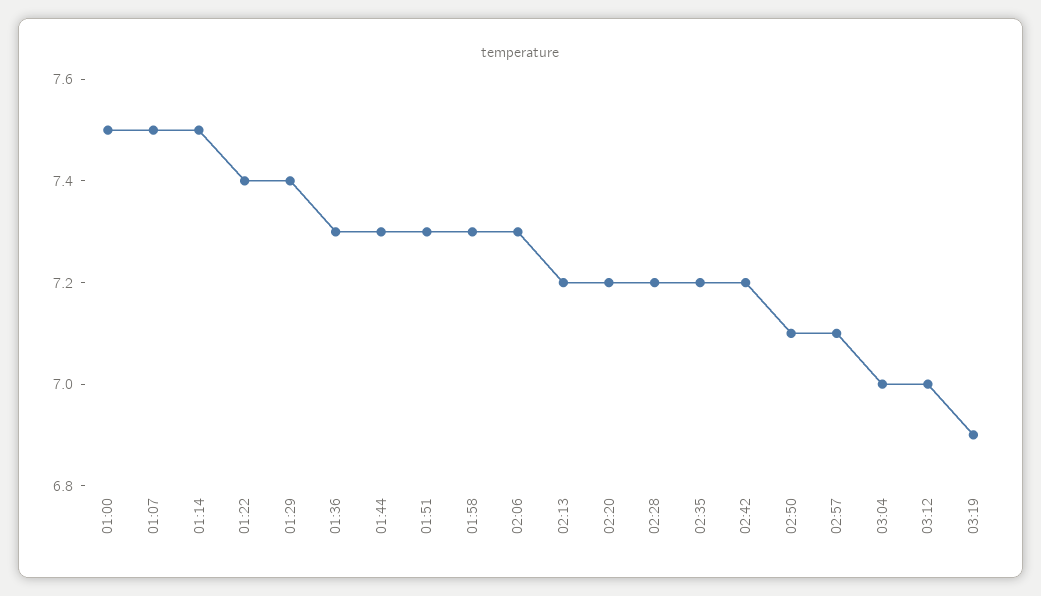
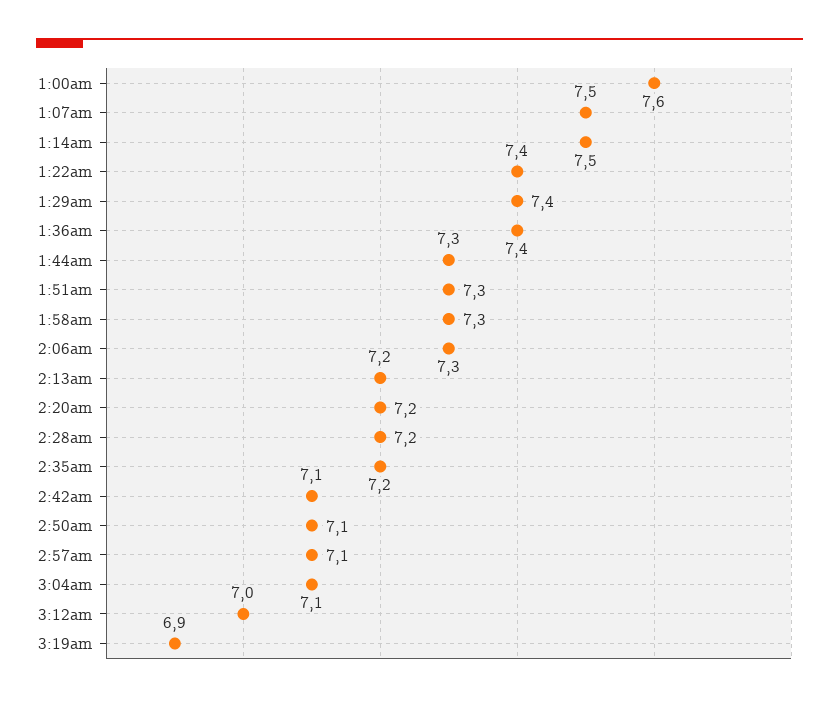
01:00: 7.5 -> 7.6
01:36: 7.3 -> 7.4
02:42: 7.2 -> 7.1
03:04: 7 -> 7.1

